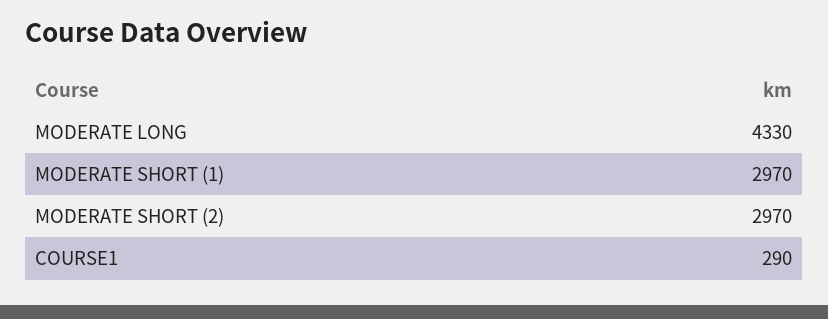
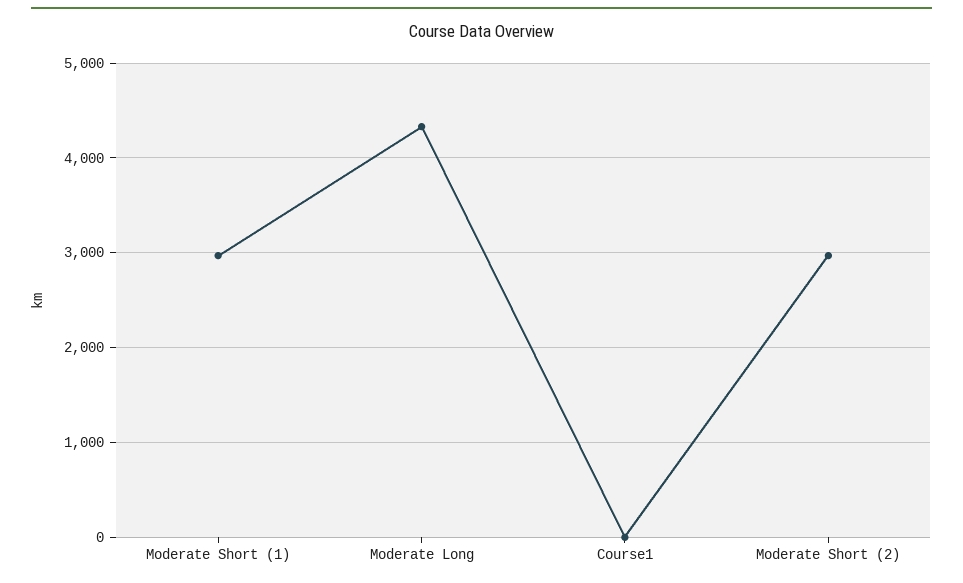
COURSE1: 290 -> 0

